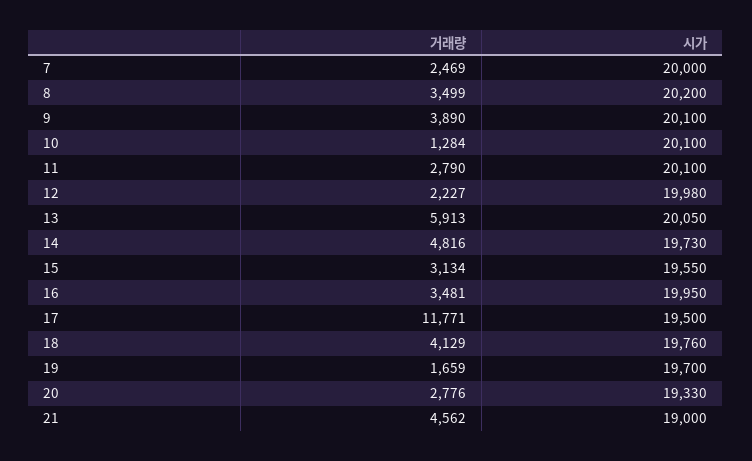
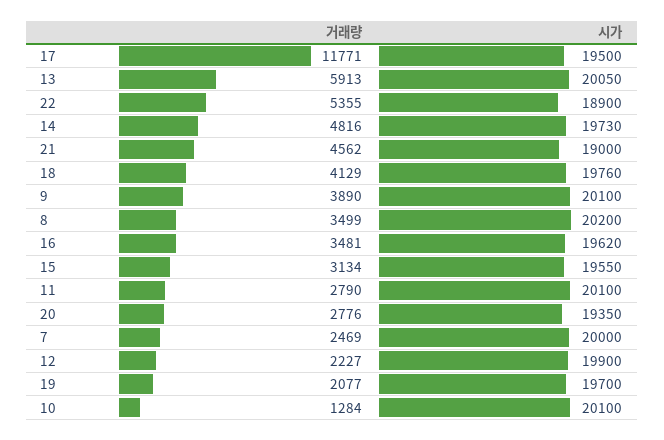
시가, 12: 19980 -> 19900
시가, 16: 19950 -> 19620
거래량, 19: 1659 -> 2077
시가, 20: 19330 -> 19350
거래량, 22: none -> 5355
시가, 22: none -> 18900

